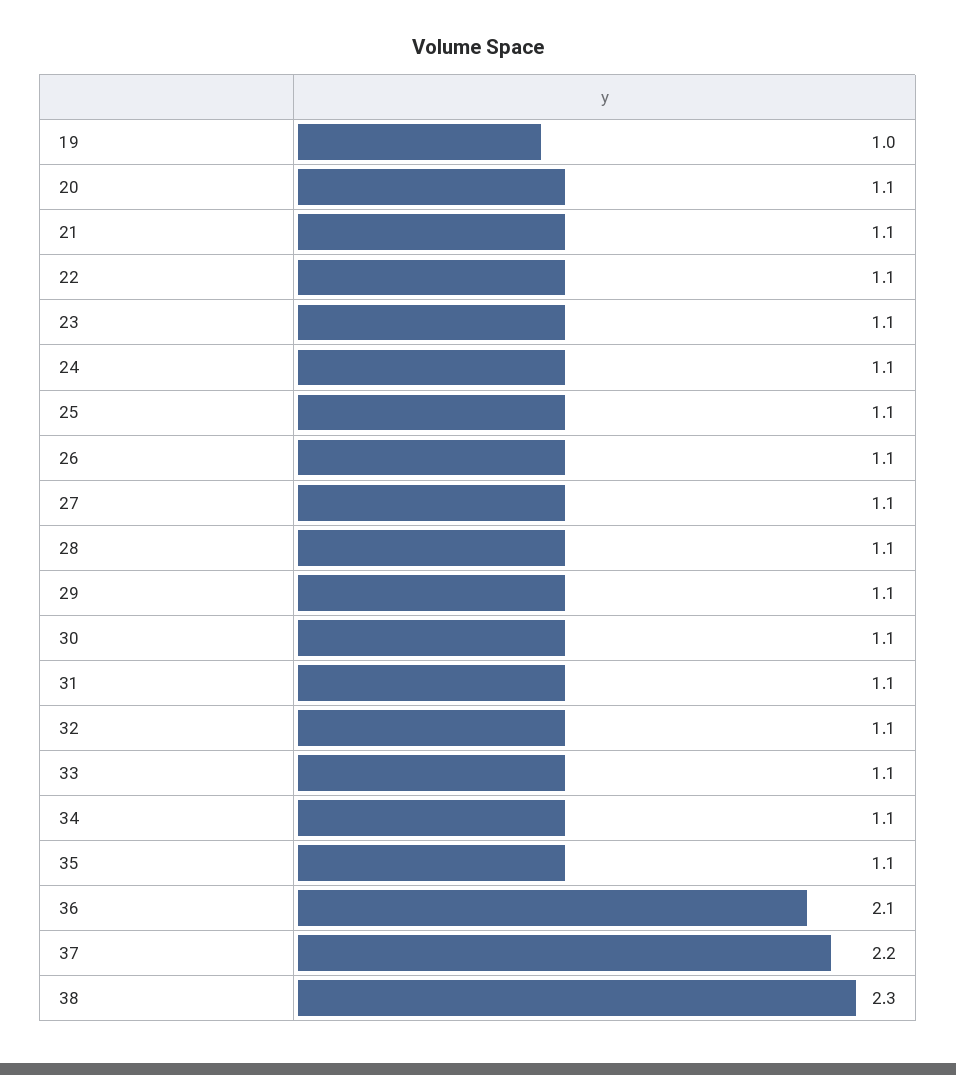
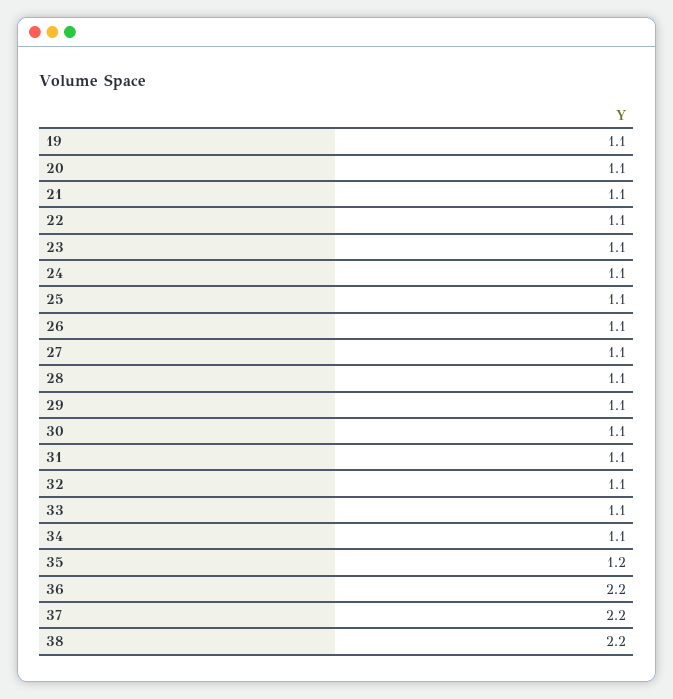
19: 1 -> 1.1
35: 1.1 -> 1.2
36: 2.1 -> 2.2
38: 2.3 -> 2.2

